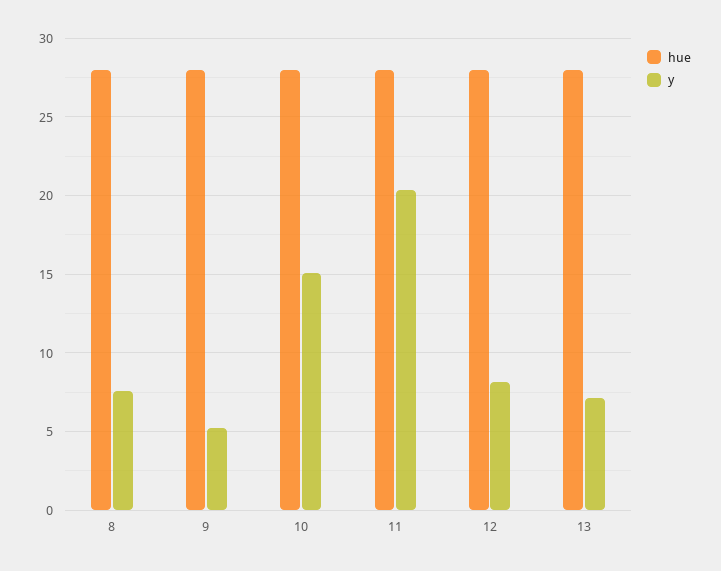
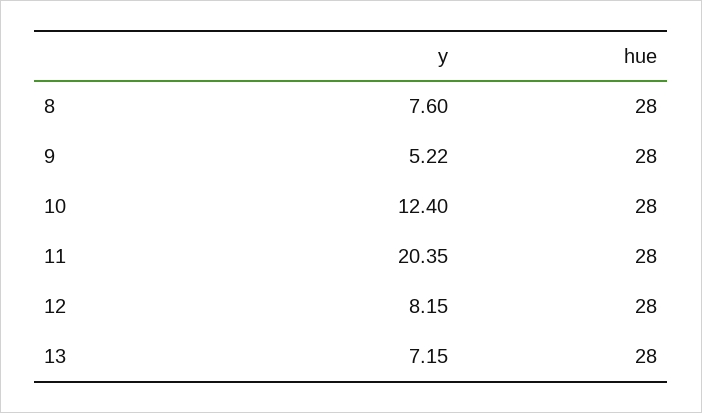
y, 10: 15 -> 12.4

